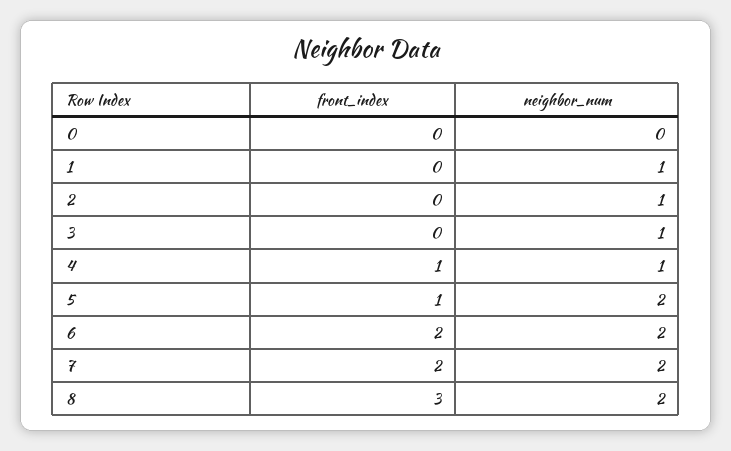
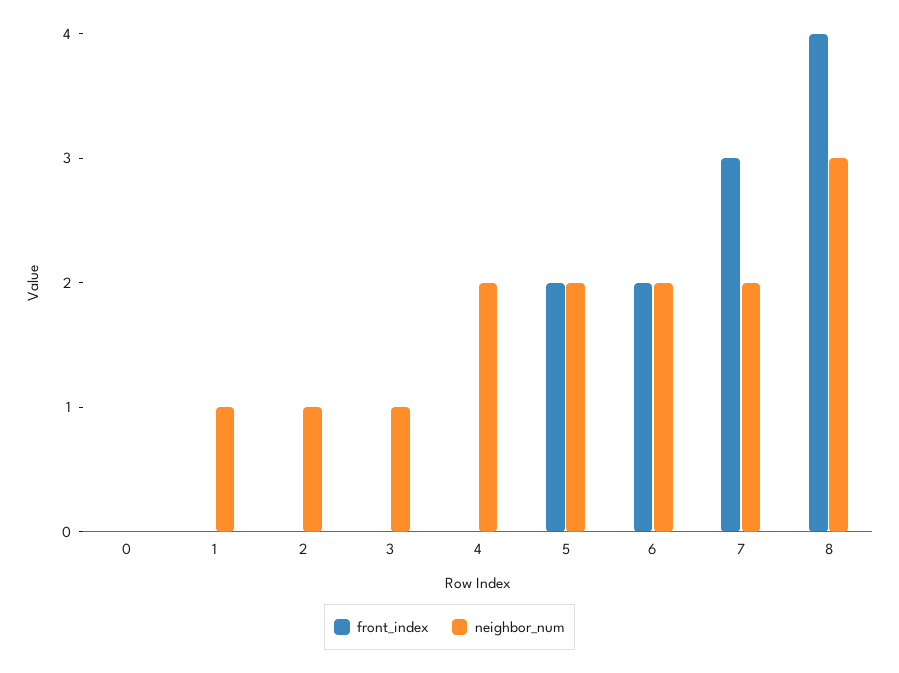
front_index, 4: 1 -> 0
neighbor_num, 4: 1 -> 2
front_index, 5: 1 -> 2
front_index, 7: 2 -> 3
front_index, 8: 3 -> 4
neighbor_num, 8: 2 -> 3

